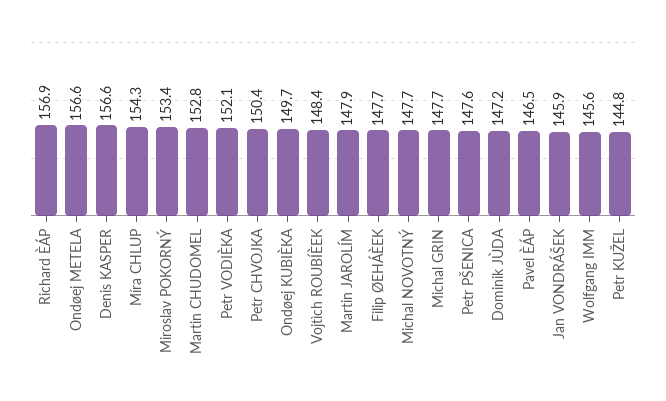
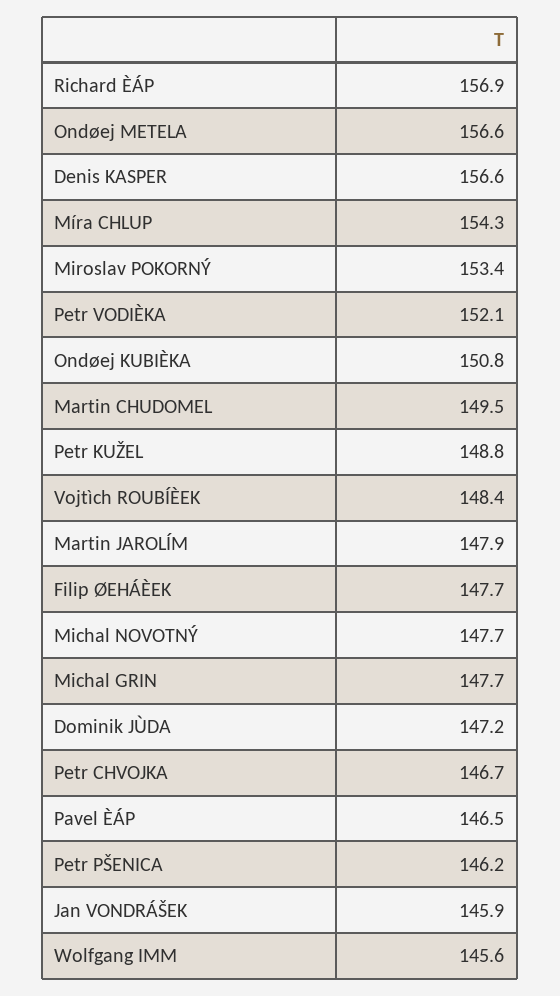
Martin CHUDOMEL: 152.8 -> 149.5
Petr CHVOJKA: 150.4 -> 146.7
Ondøej KUBIÈKA: 149.7 -> 150.8
Petr PŠENICA: 147.6 -> 146.2
Petr KUŽEL: 144.8 -> 148.8

